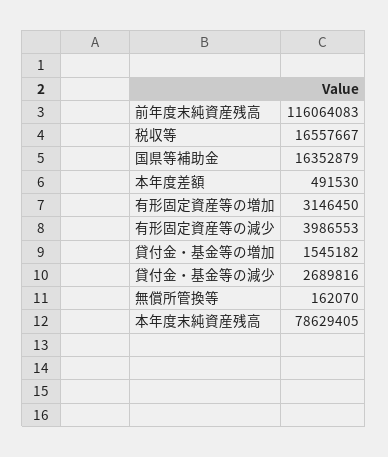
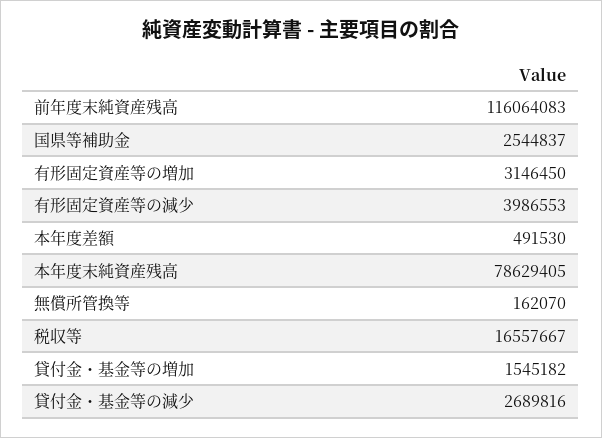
国県等補助金: 16352879 -> 2544837

